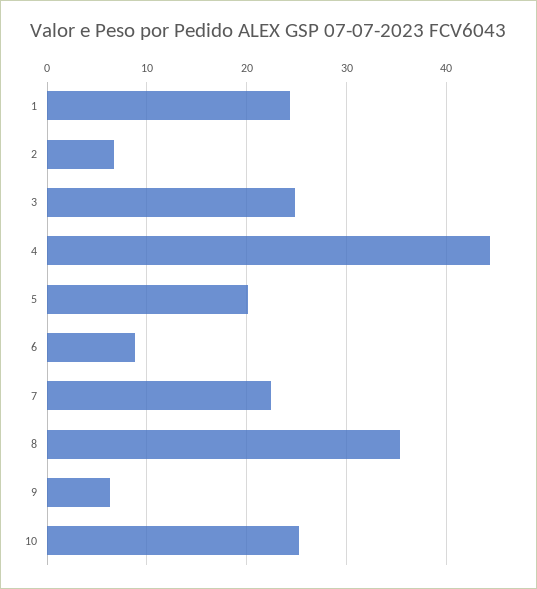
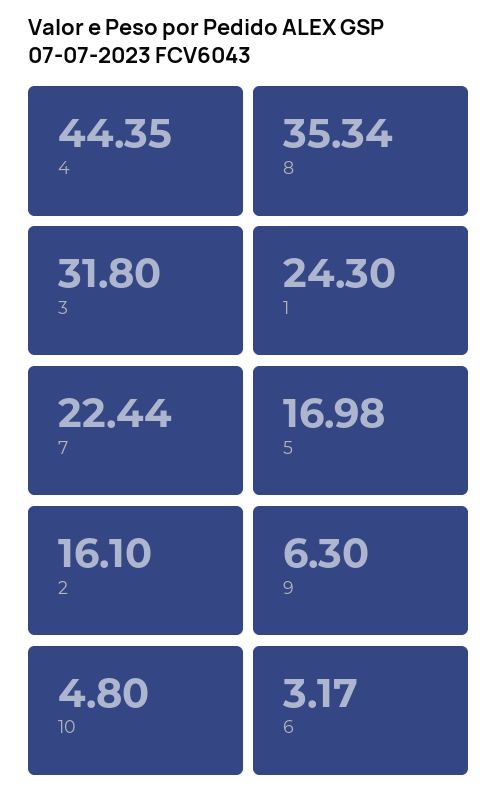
2: 7 -> 16.1
3: 25 -> 31.8
5: 20 -> 16.98
6: 9 -> 3.17
10: 25 -> 4.8

